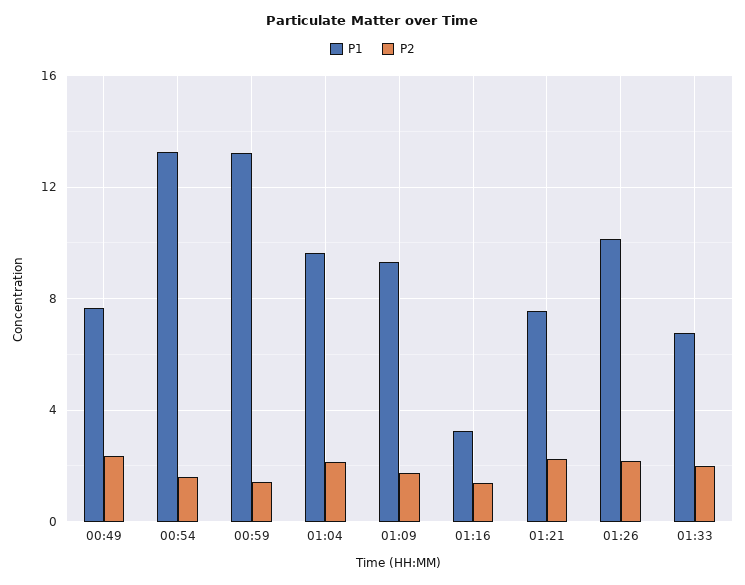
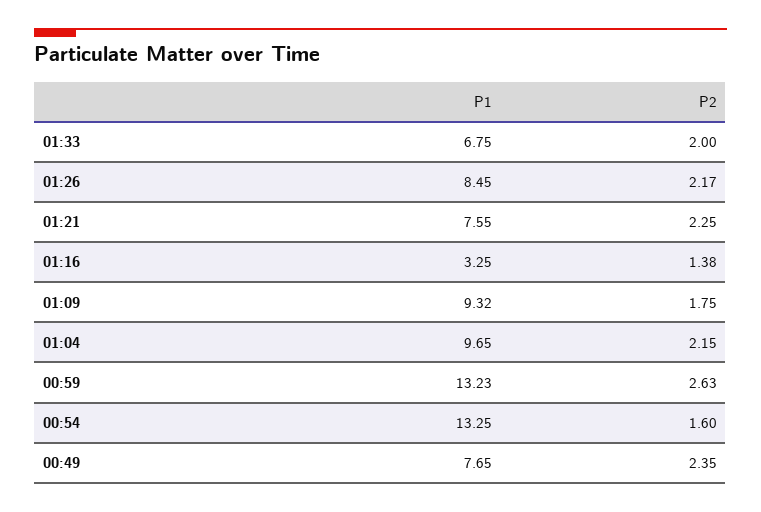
P2, 00:59: 1.5 -> 2.63
P1, 01:26: 10 -> 8.45

